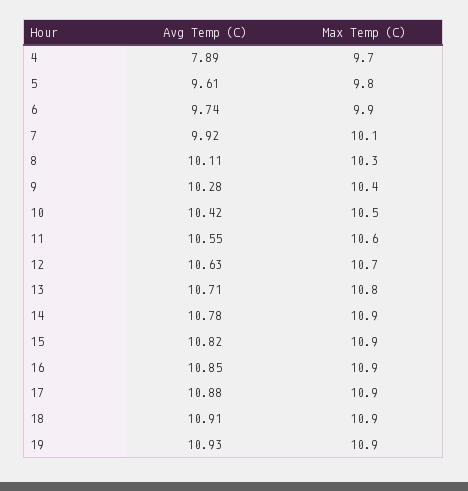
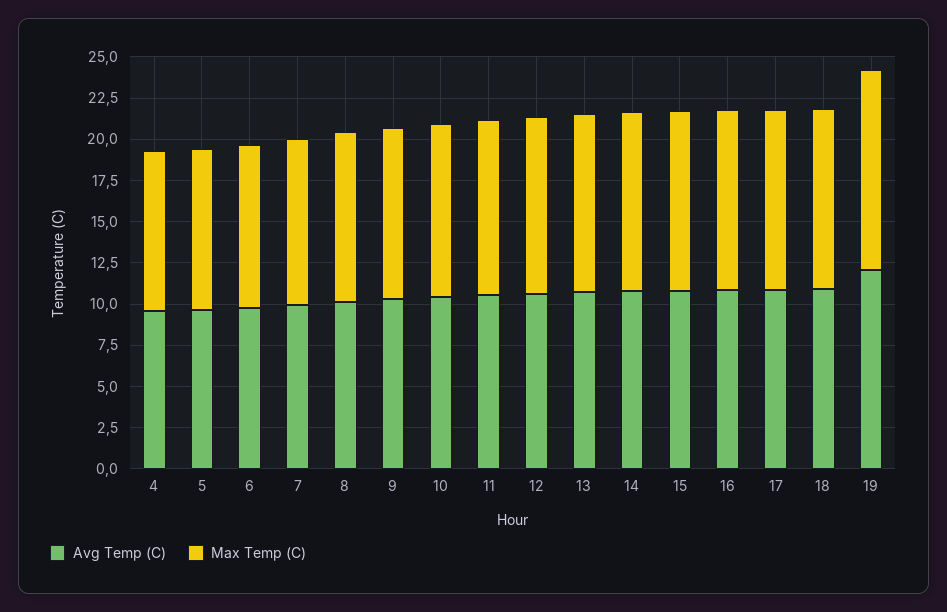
Avg Temp (C), 4: 7.89 -> 9.5
Avg Temp (C), 19: 10.93 -> 12
Max Temp (C), 19: 10.9 -> 12

